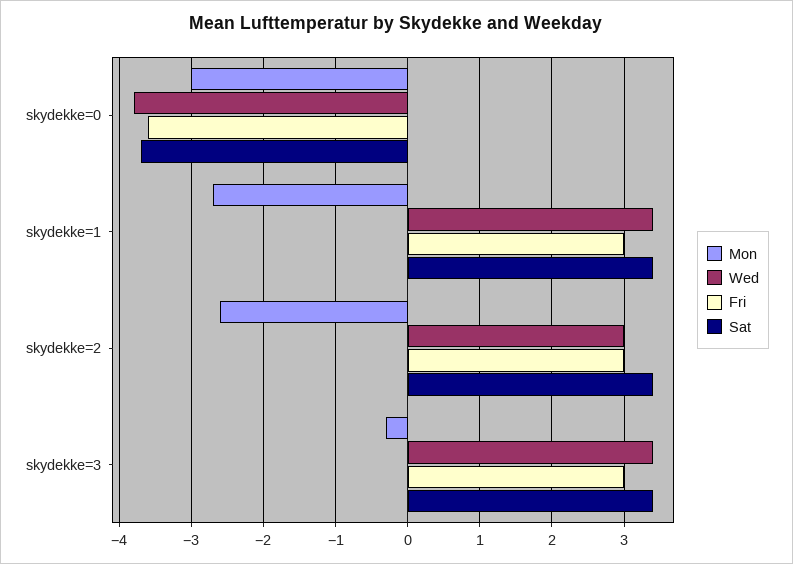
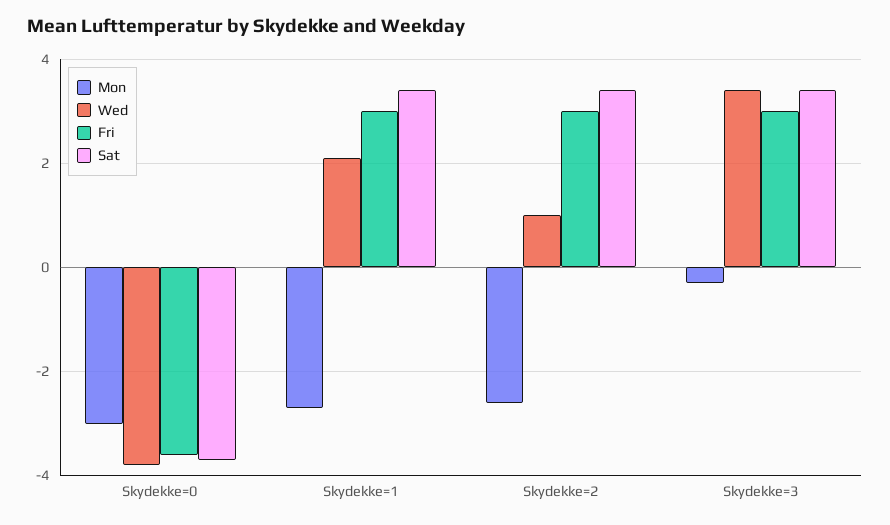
Wed, skydekke=1: 3.4 -> 2
Wed, skydekke=2: 3 -> 1

